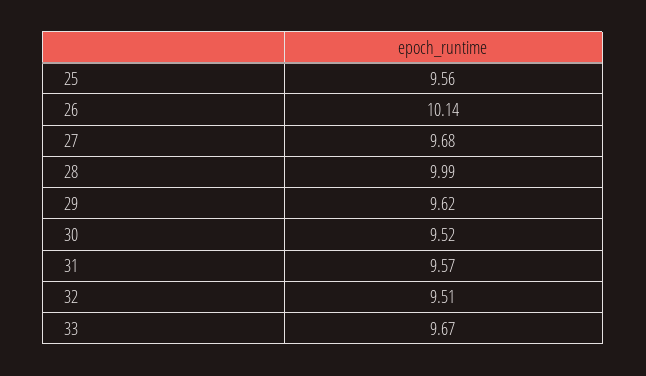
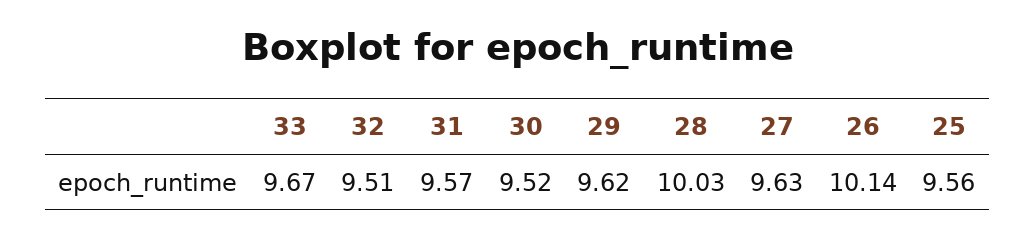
27: 9.68 -> 9.63
28: 9.99 -> 10.03

